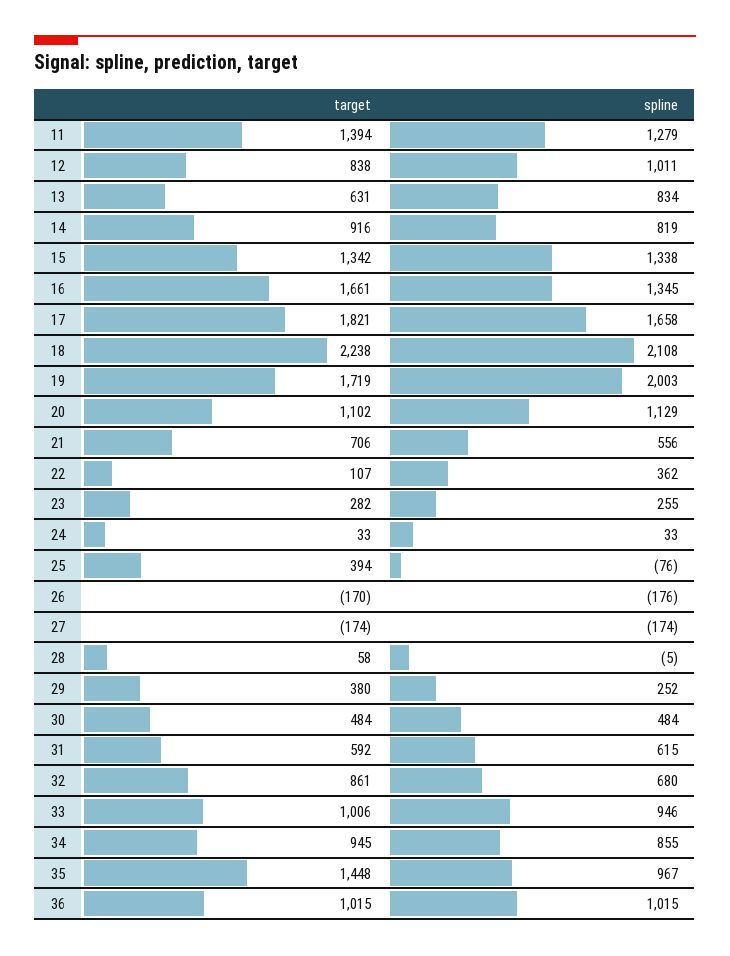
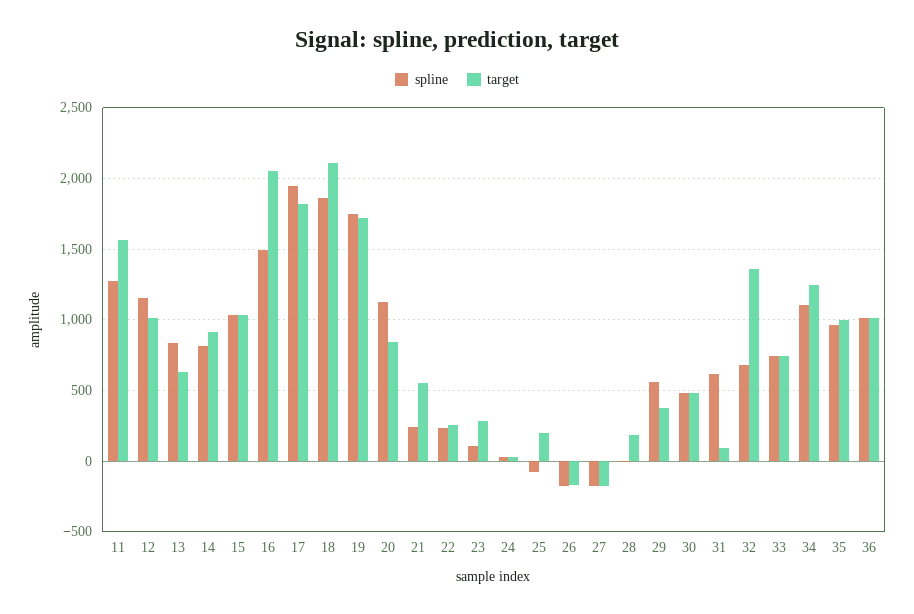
target, 11: 1394 -> 1550
target, 12: 838 -> 1000
spline, 12: 1011 -> 1150
target, 15: 1342 -> 1050
spline, 15: 1338 -> 1050
target, 16: 1661 -> 2050
spline, 16: 1345 -> 1500
spline, 17: 1658 -> 1950
target, 18: 2238 -> 2100
spline, 18: 2108 -> 1850
spline, 19: 2003 -> 1750
target, 20: 1102 -> 850
target, 21: 706 -> 550
spline, 21: 556 -> 250
target, 22: 107 -> 250
spline, 22: 362 -> 250
spline, 23: 255 -> 100
target, 25: 394 -> 200
target, 28: 58 -> 200
spline, 29: 252 -> 550
target, 31: 592 -> 100
target, 32: 861 -> 1350
target, 33: 1006 -> 750
spline, 33: 946 -> 750
target, 34: 945 -> 1250
spline, 34: 855 -> 1100
target, 35: 1448 -> 1000

